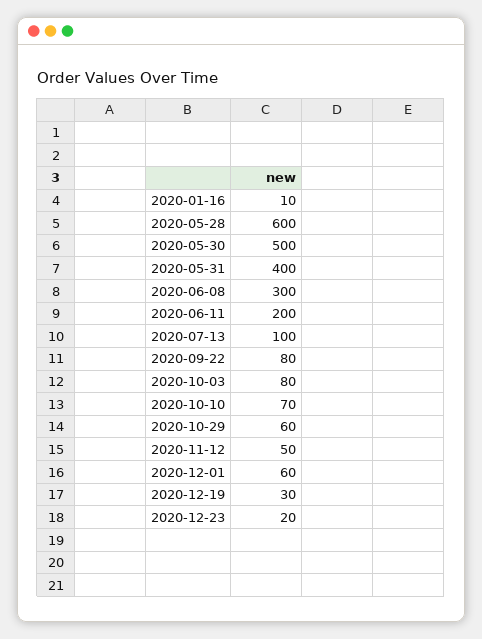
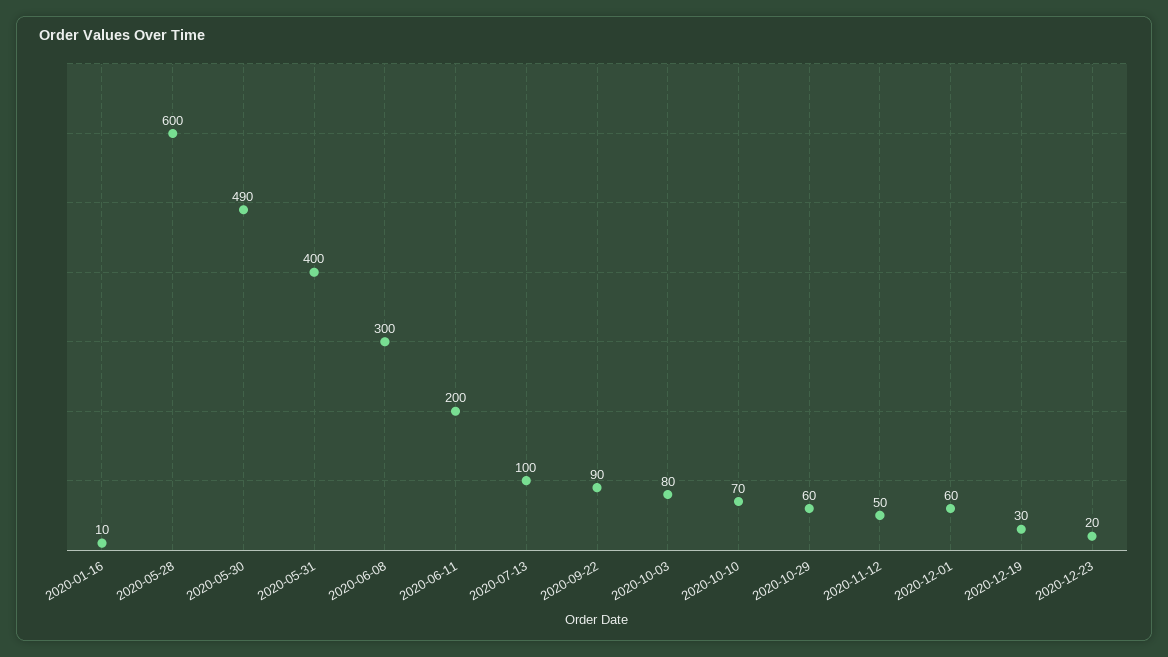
2020-05-30: 500 -> 490
2020-09-22: 80 -> 90

